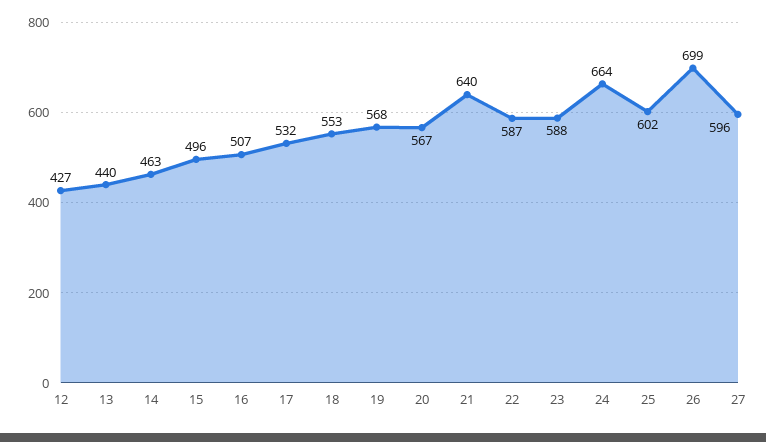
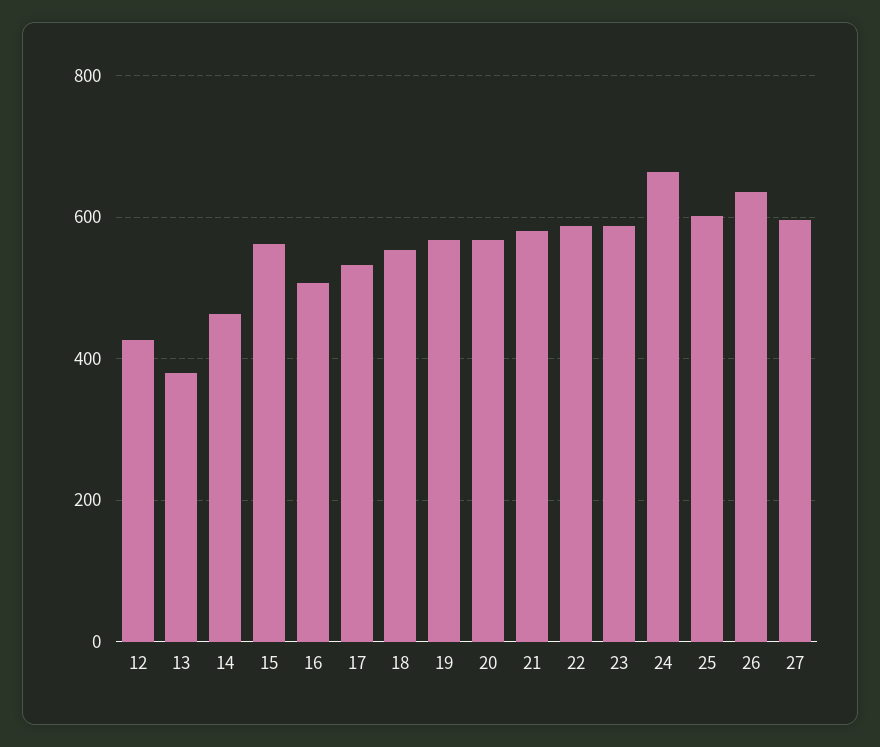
13: 440 -> 380
15: 496 -> 560
21: 640 -> 580
26: 699 -> 640

